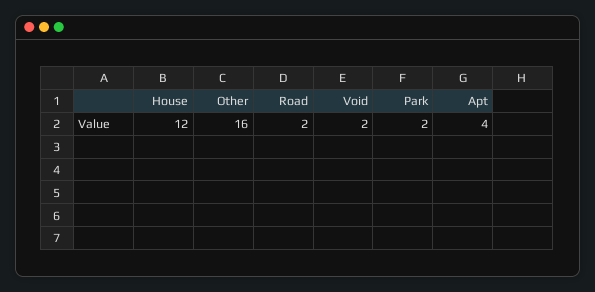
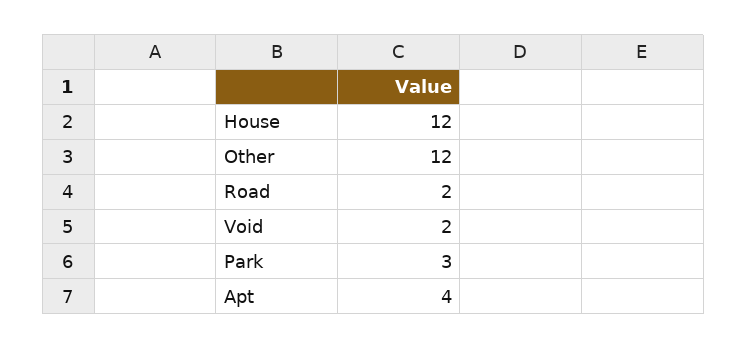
Other: 16 -> 12
Park: 2 -> 3

